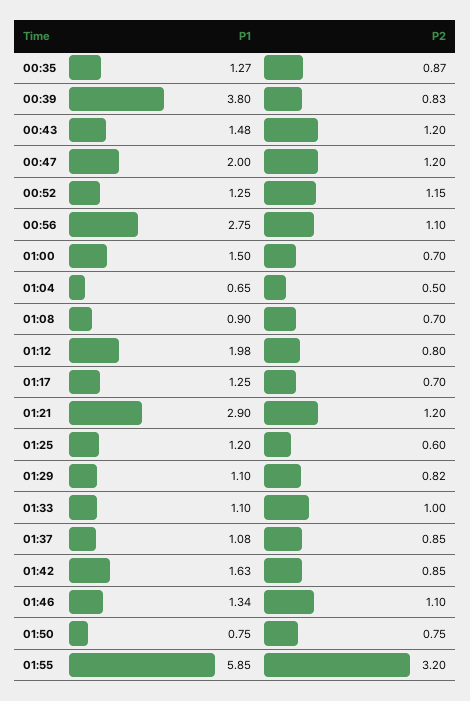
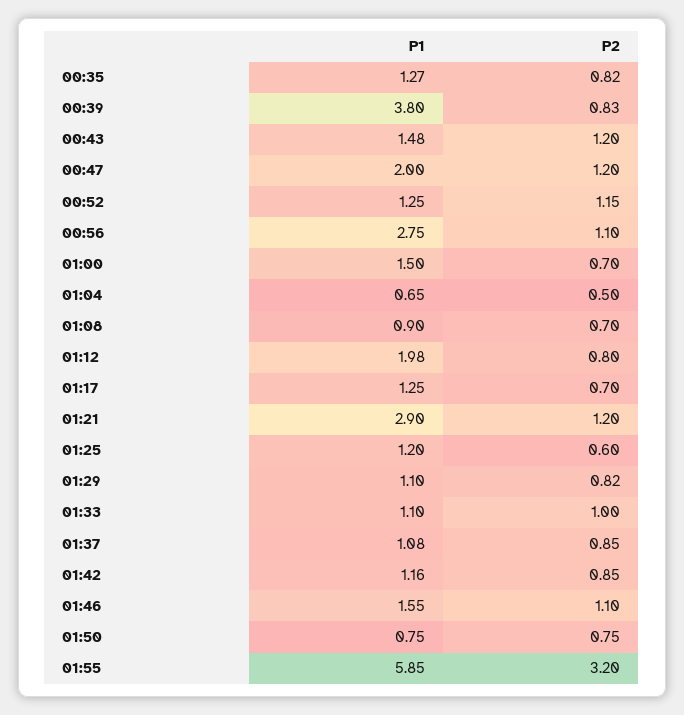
P2, 00:35: 0.87 -> 0.82
P1, 01:42: 1.63 -> 1.16
P1, 01:46: 1.34 -> 1.55

